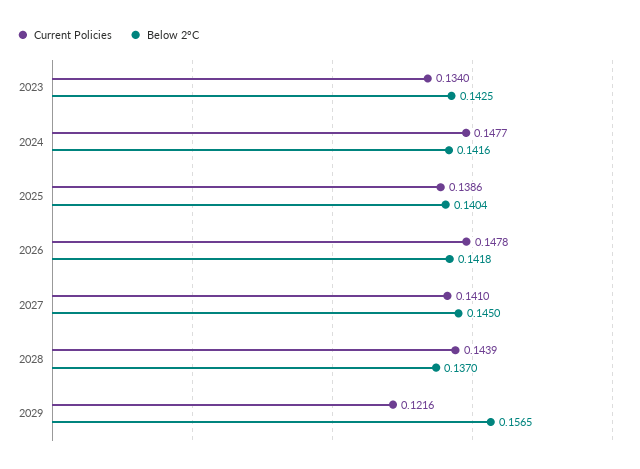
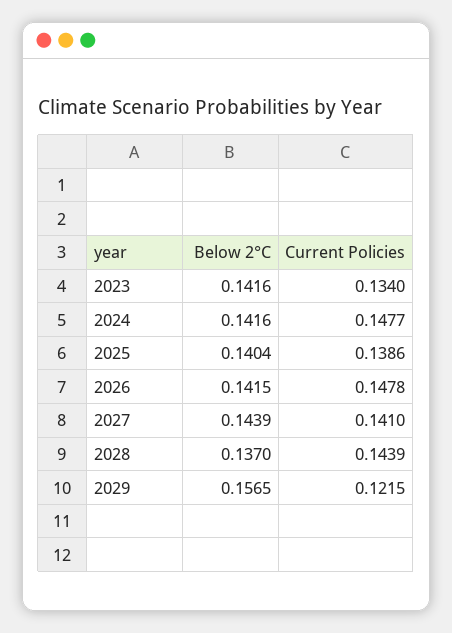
Below 2°C, 2023: 0.1425 -> 0.1416
Below 2°C, 2026: 0.1418 -> 0.1415
Below 2°C, 2027: 0.145 -> 0.1439
Current Policies, 2029: 0.1216 -> 0.1215

